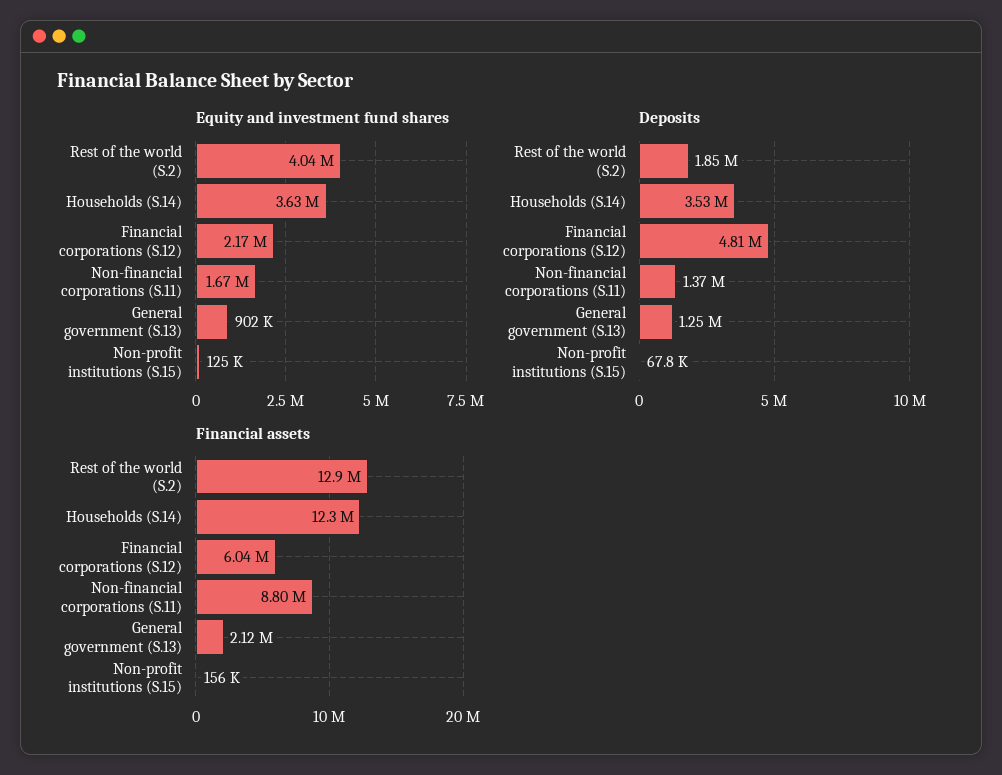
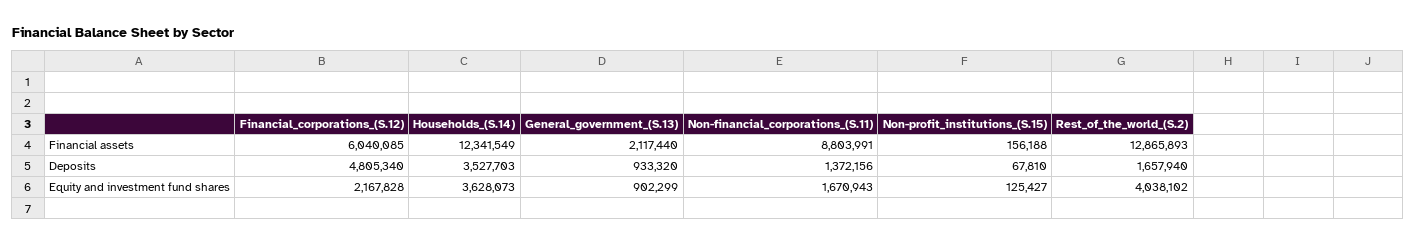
Deposits, Rest of the world (S.2): 1850000 -> 1657940
Deposits, General government (S.13): 1250000 -> 933320

